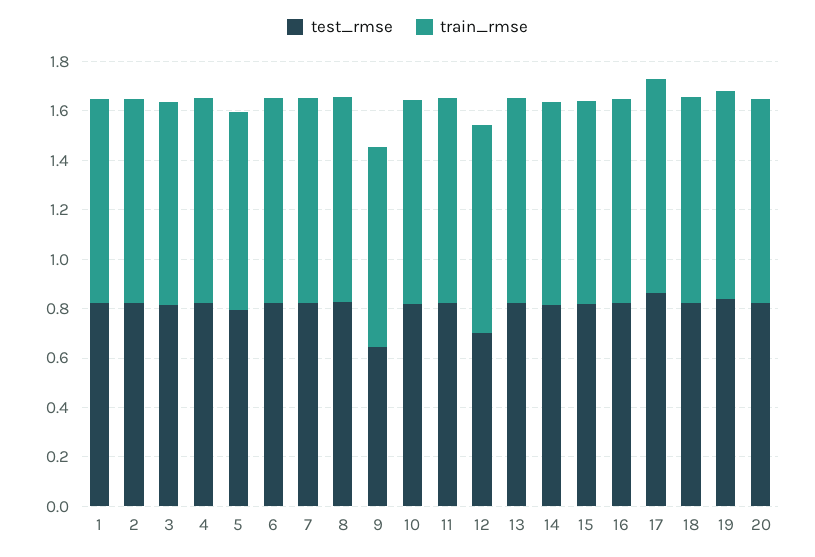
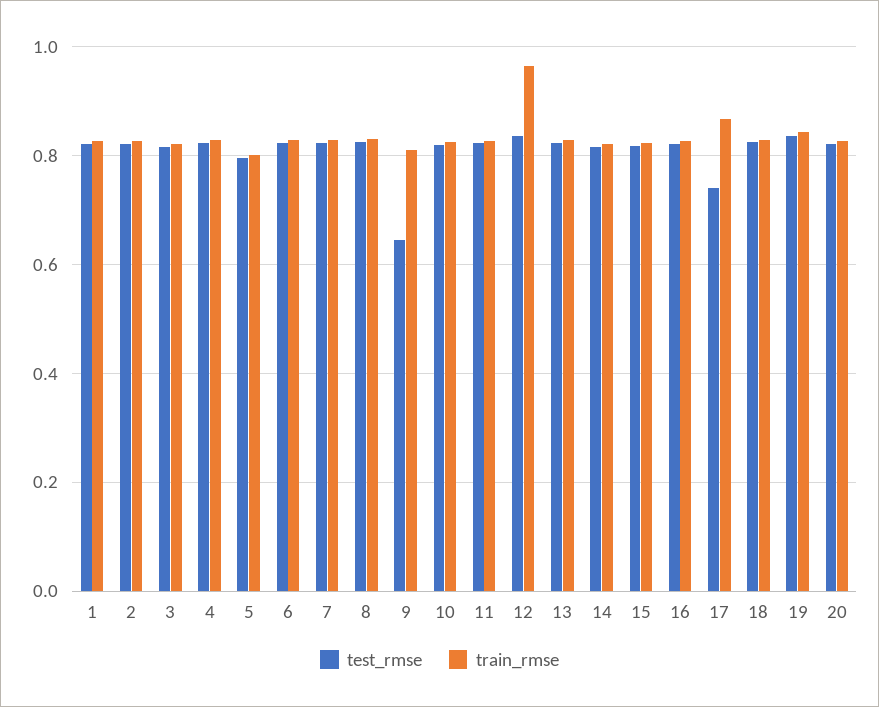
test_rmse, 12: 0.7 -> 0.84
train_rmse, 12: 0.85 -> 0.96
test_rmse, 17: 0.85 -> 0.74

